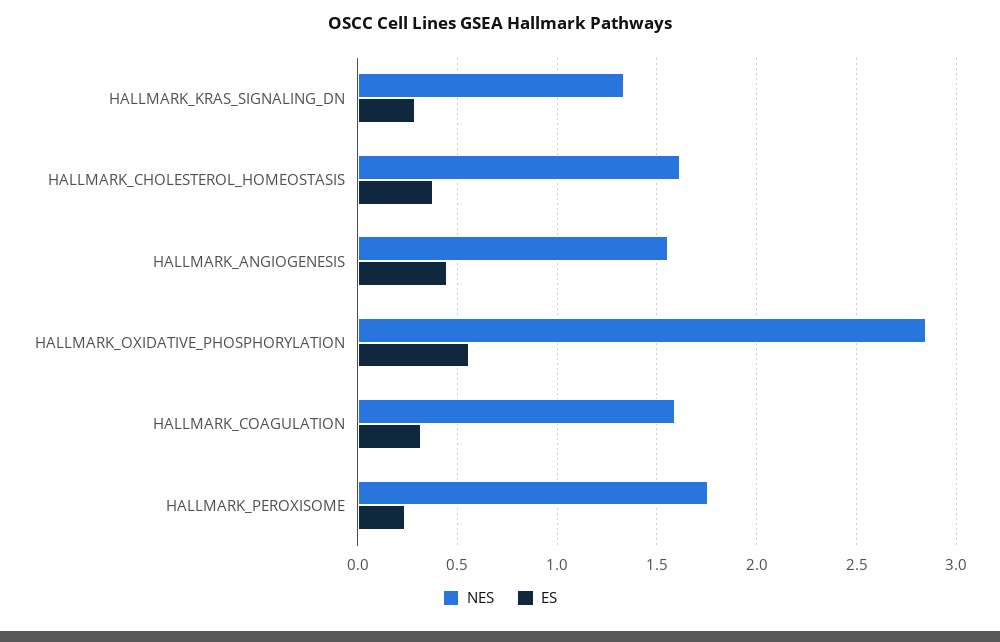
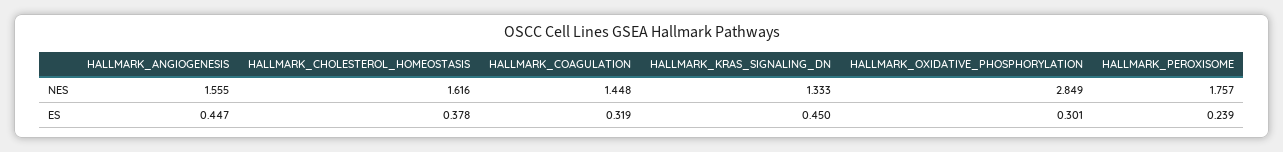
ES, HALLMARK_KRAS_SIGNALING_DN: 0.3 -> 0.45
ES, HALLMARK_OXIDATIVE_PHOSPHORYLATION: 0.55 -> 0.301
NES, HALLMARK_COAGULATION: 1.6 -> 1.448

